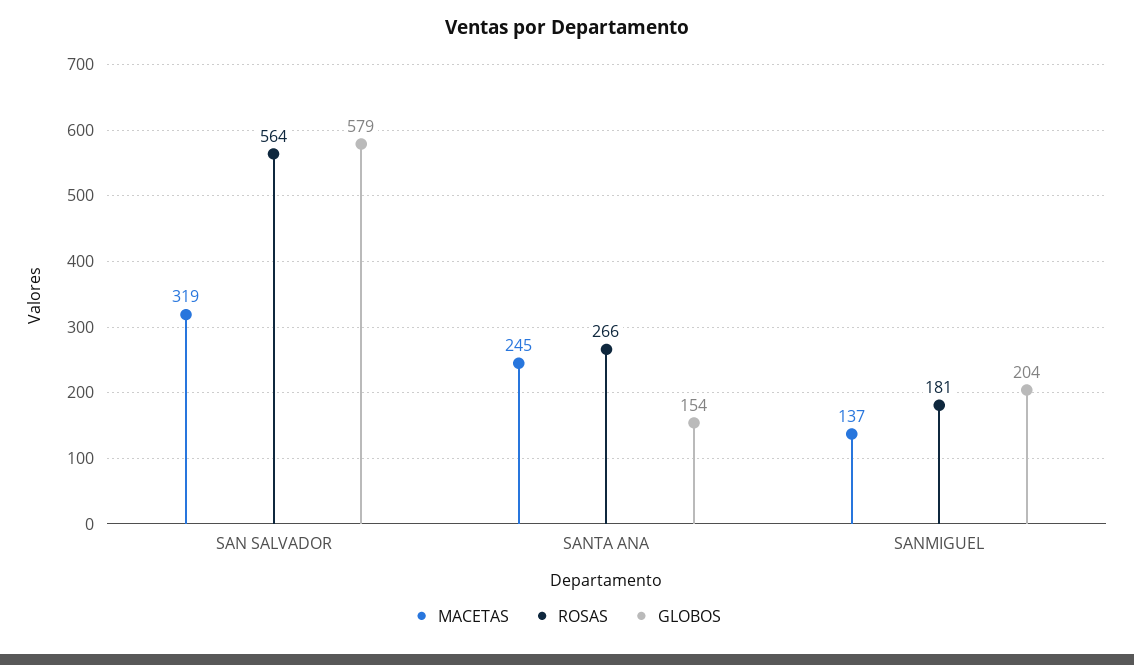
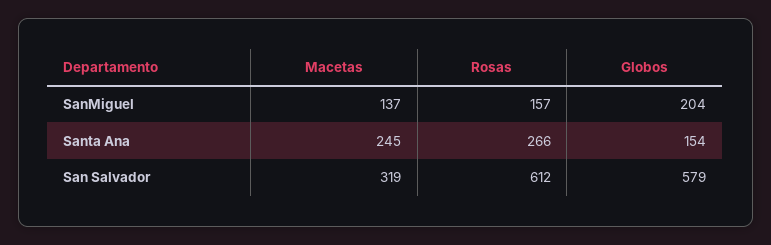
ROSAS, SAN SALVADOR: 564 -> 612
ROSAS, SANMIGUEL: 181 -> 157

